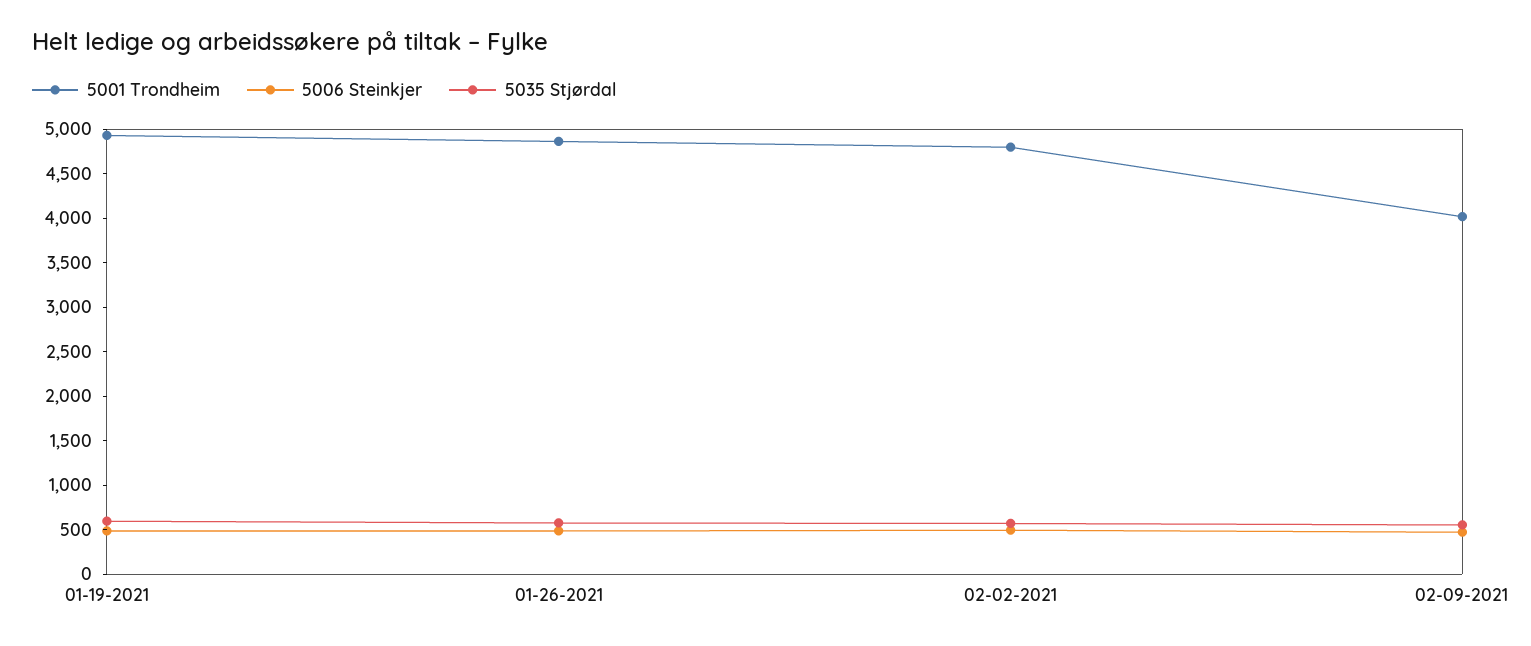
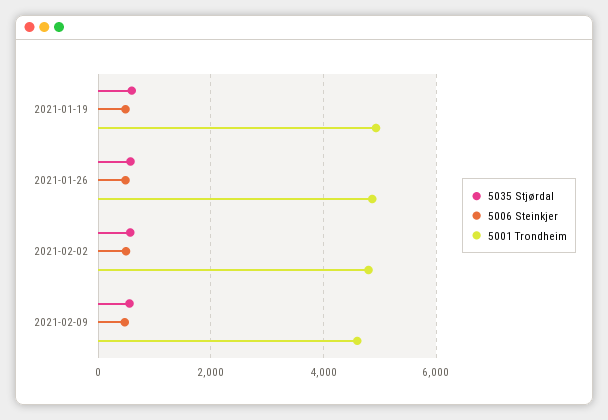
5001 Trondheim, 02-09-2021: 4000 -> 4600

